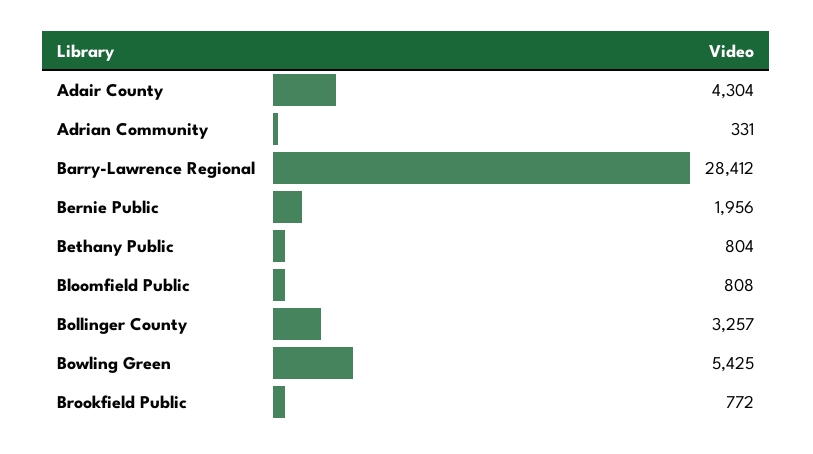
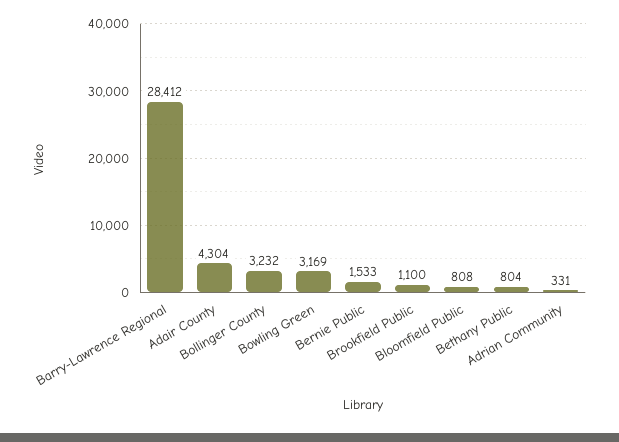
Bernie Public: 1956 -> 1533
Bollinger County: 3257 -> 3232
Bowling Green: 5425 -> 3169
Brookfield Public: 772 -> 1100

